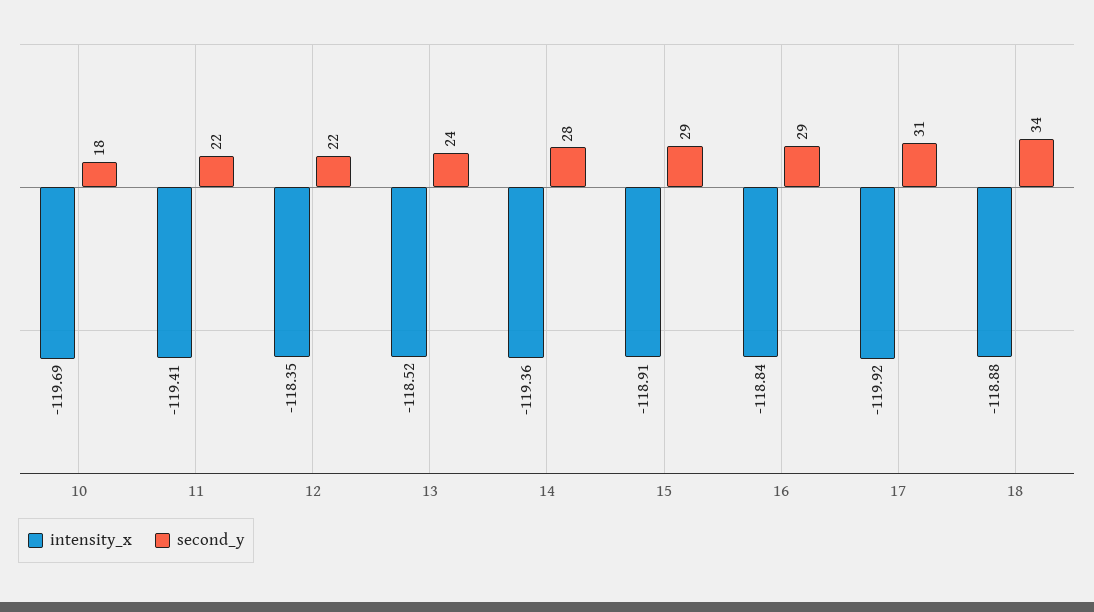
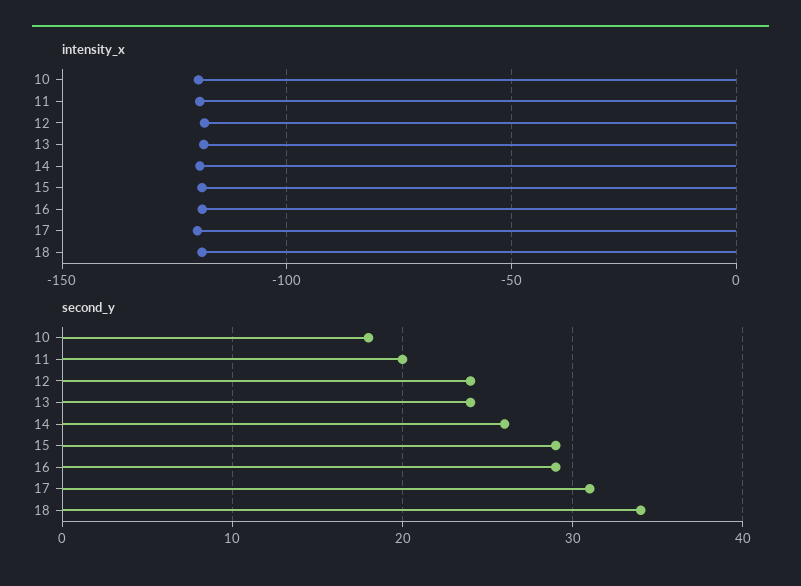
second_y, 11: 22 -> 20
second_y, 12: 22 -> 24
second_y, 14: 28 -> 26

